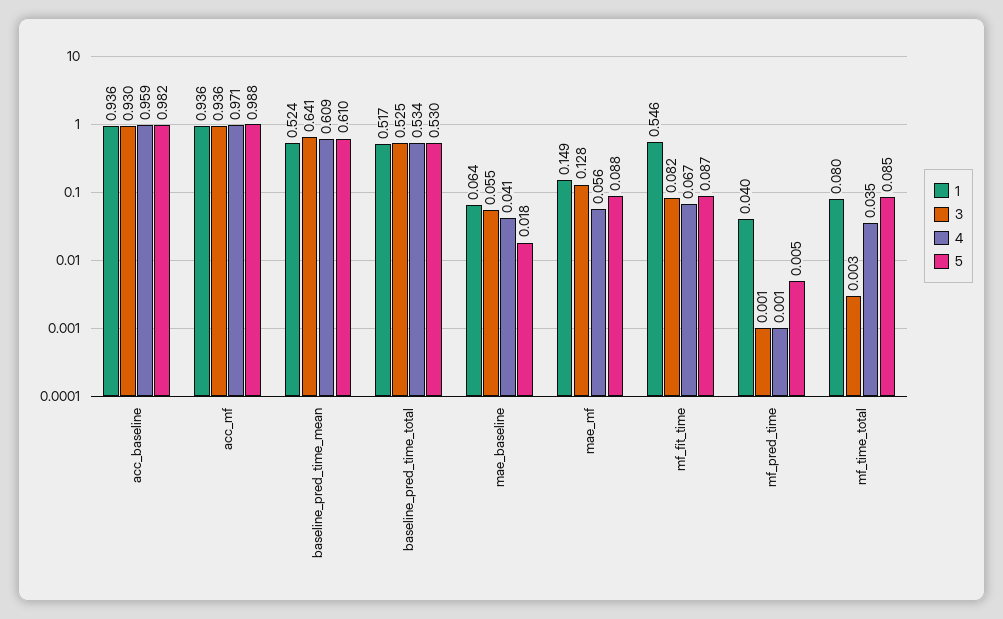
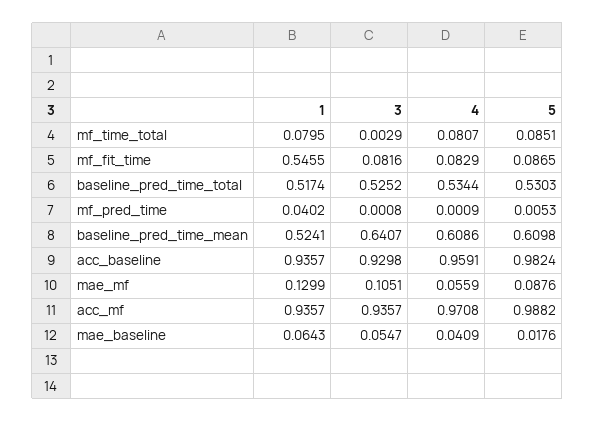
1, mae_mf: 0.149 -> 0.1299
3, mae_mf: 0.128 -> 0.1051
4, mf_fit_time: 0.067 -> 0.0829
4, mf_time_total: 0.035 -> 0.0807

